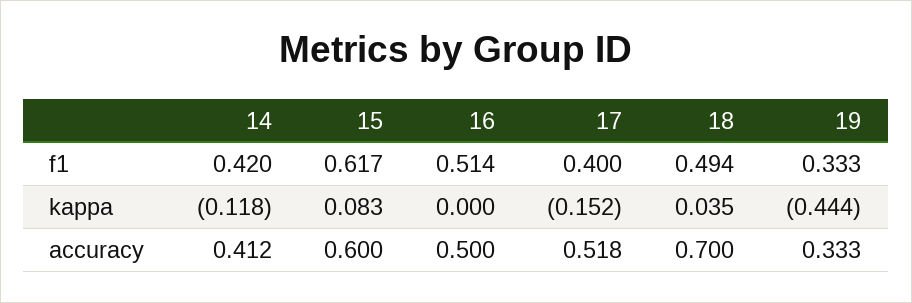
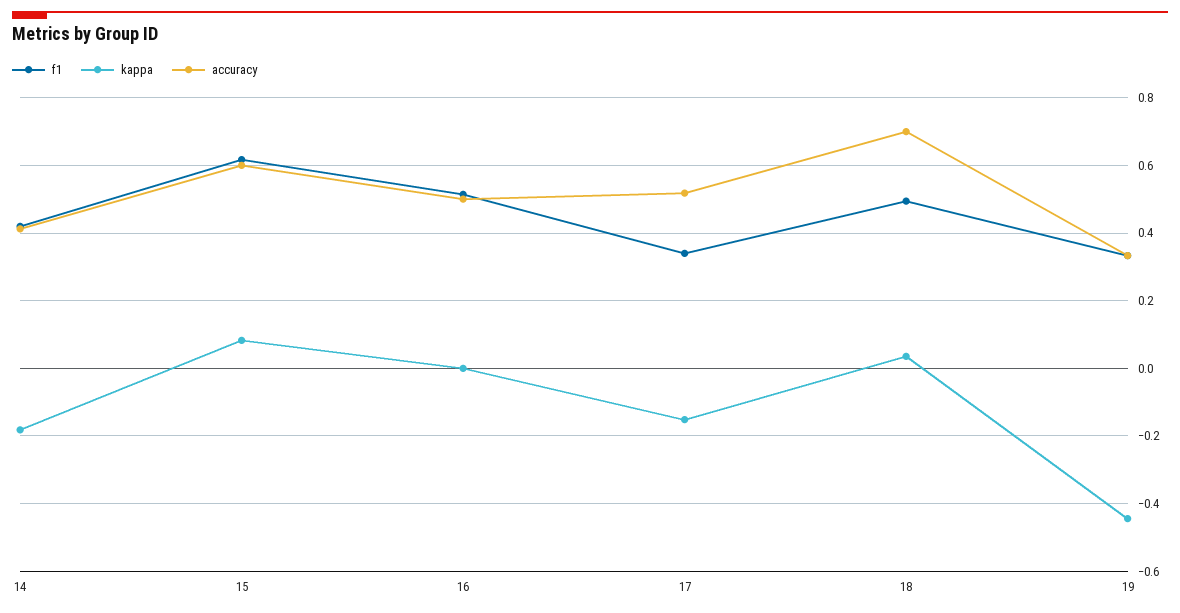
f1, 17: 0.4 -> 0.34
kappa, 14: -0.118 -> -0.18

